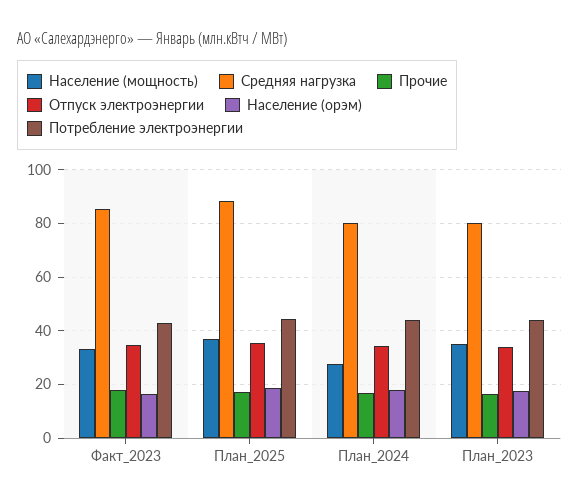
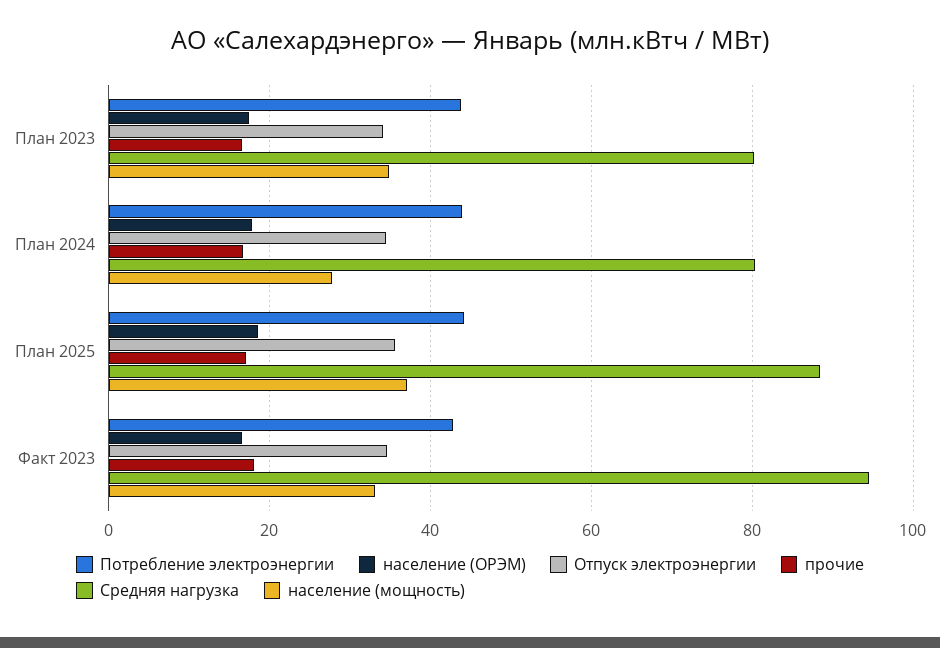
Средняя нагрузка, Факт_2023: 85 -> 94

